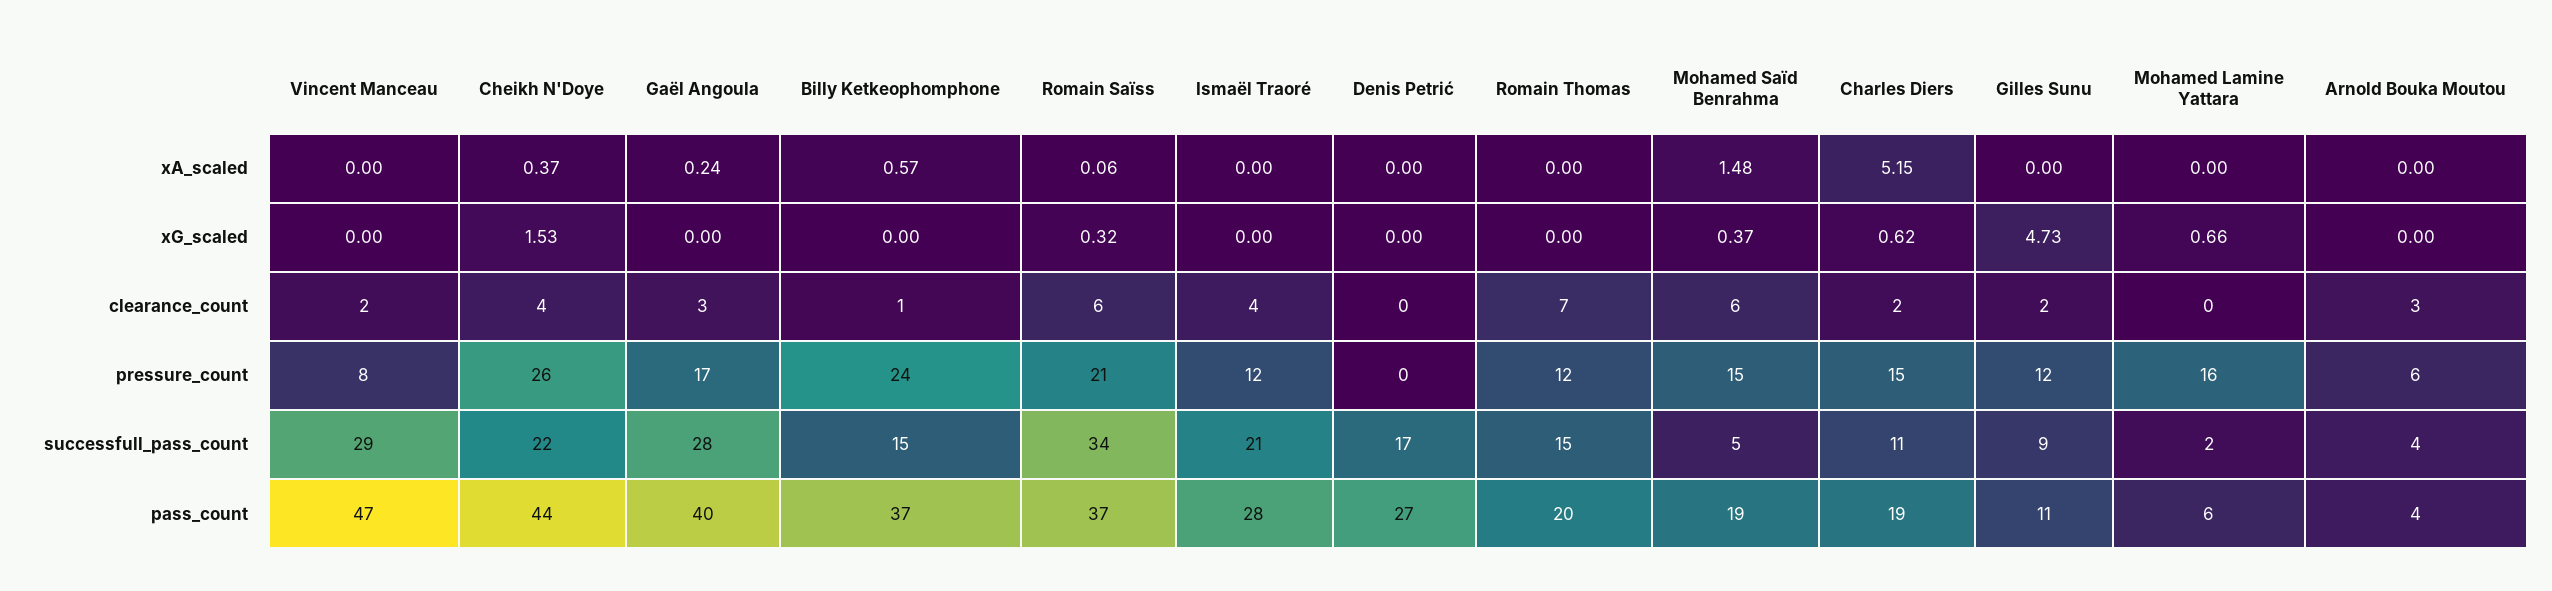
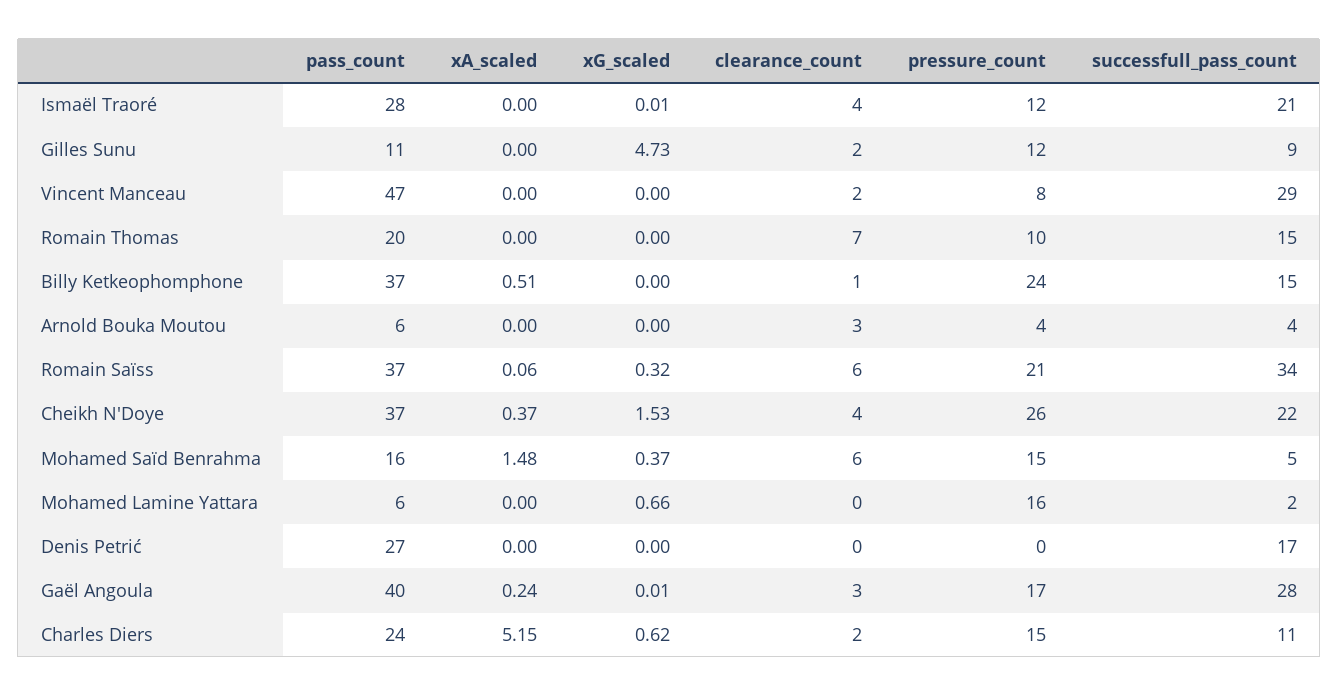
Billy Ketkeophomphone, xA_scaled: 0.57 -> 0.51
Gaël Angoula, xG_scaled: 0 -> 0.01
Ismaël Traoré, xG_scaled: 0 -> 0.01
Romain Thomas, pressure_count: 12 -> 10
Arnold Bouka Moutou, pressure_count: 6 -> 4
Cheikh N'Doye, pass_count: 44 -> 37
Mohamed Saïd Benrahma, pass_count: 19 -> 16
Charles Diers, pass_count: 19 -> 24
Arnold Bouka Moutou, pass_count: 4 -> 6

